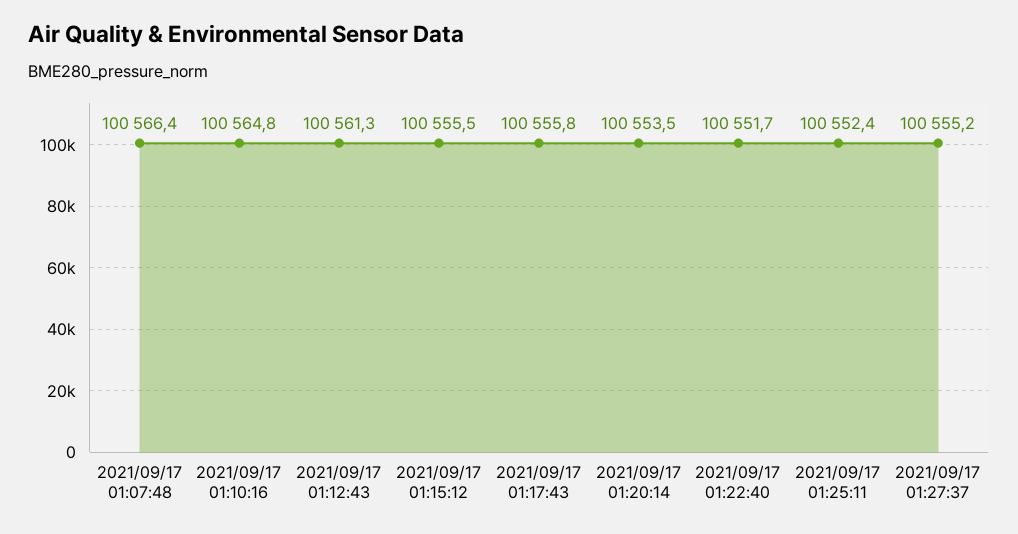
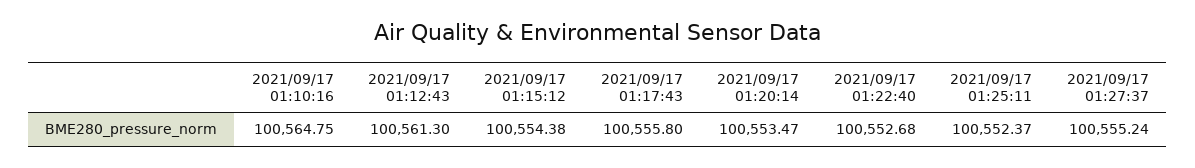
2021/09/17 01:07:48: 100566.4 -> none
2021/09/17 01:15:12: 100555.5 -> 100554.38
2021/09/17 01:22:40: 100551.7 -> 100552.68

